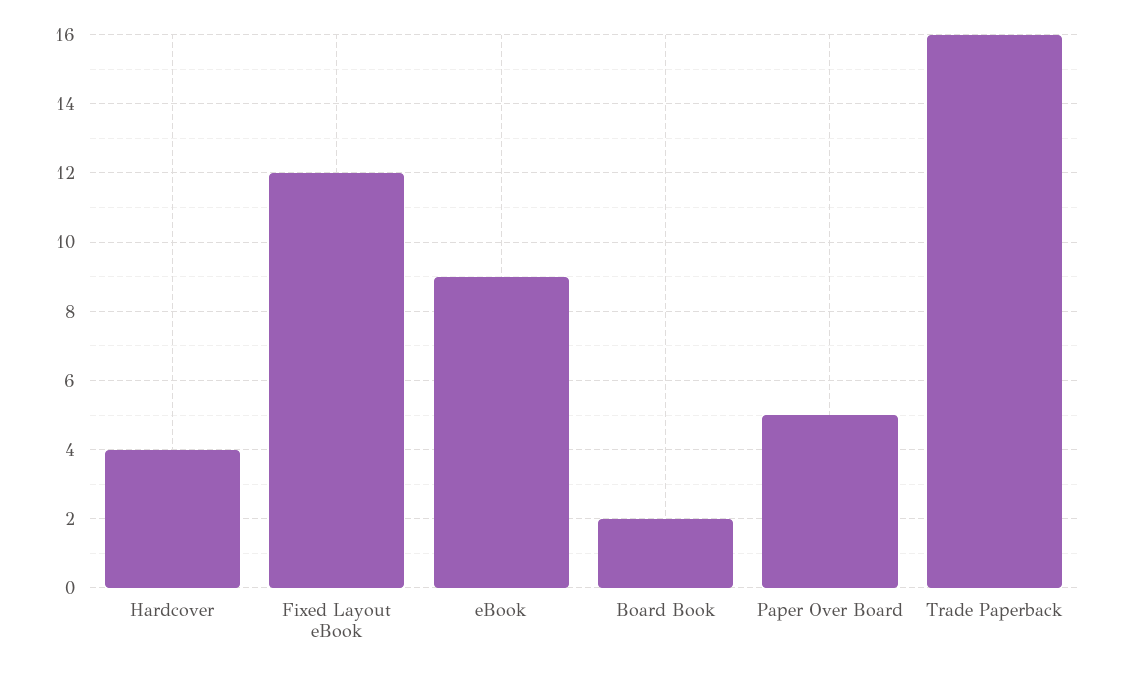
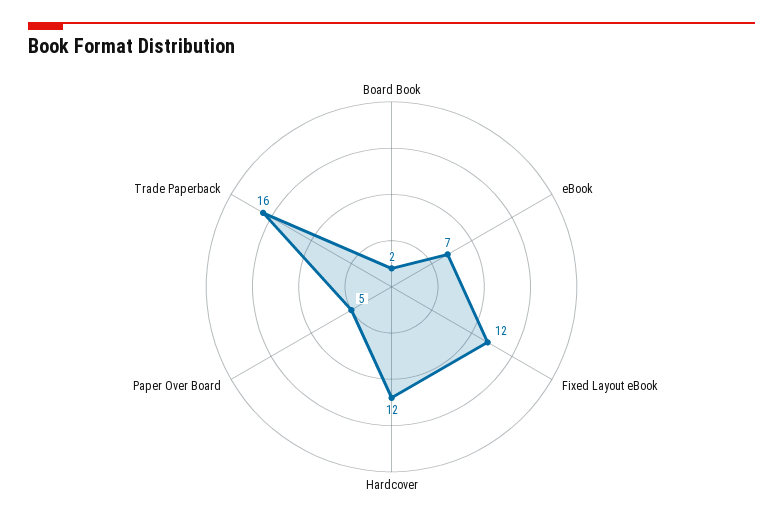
Hardcover: 4 -> 12
eBook: 9 -> 7

